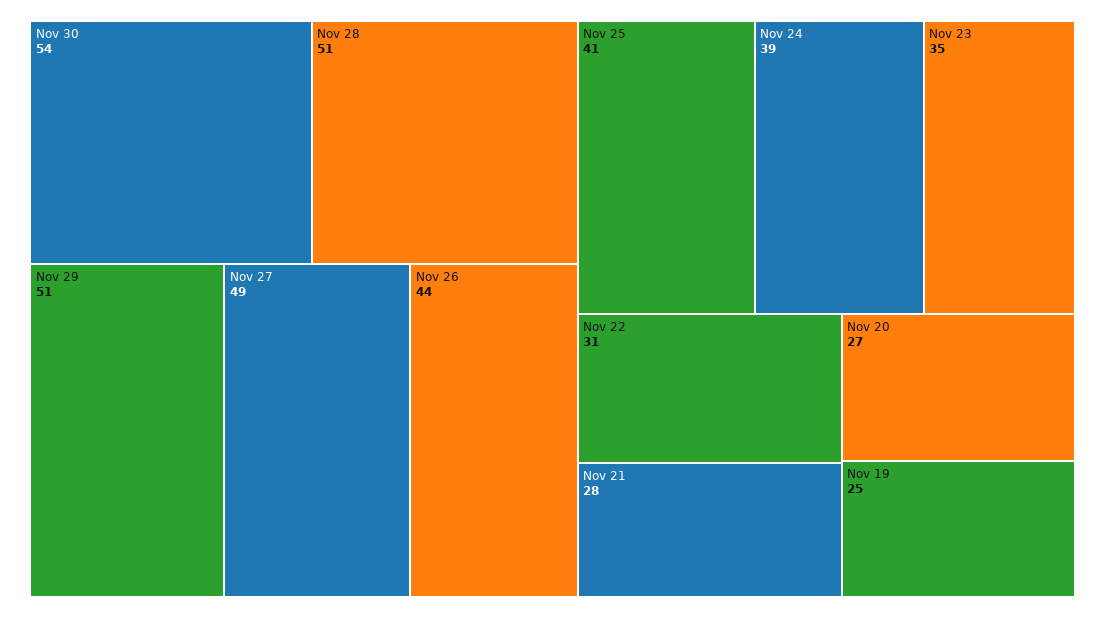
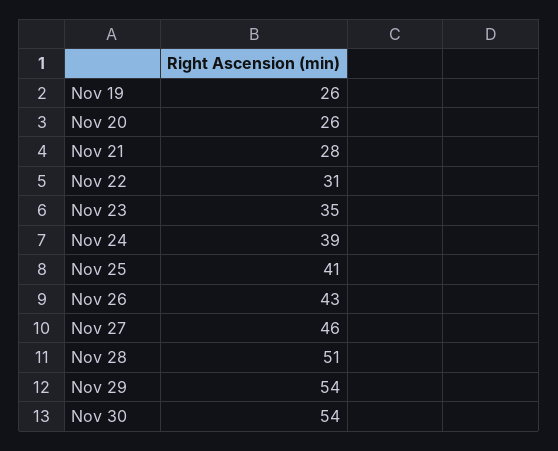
Nov 29: 51 -> 54
Nov 27: 49 -> 46
Nov 26: 44 -> 43
Nov 20: 27 -> 26
Nov 19: 25 -> 26

